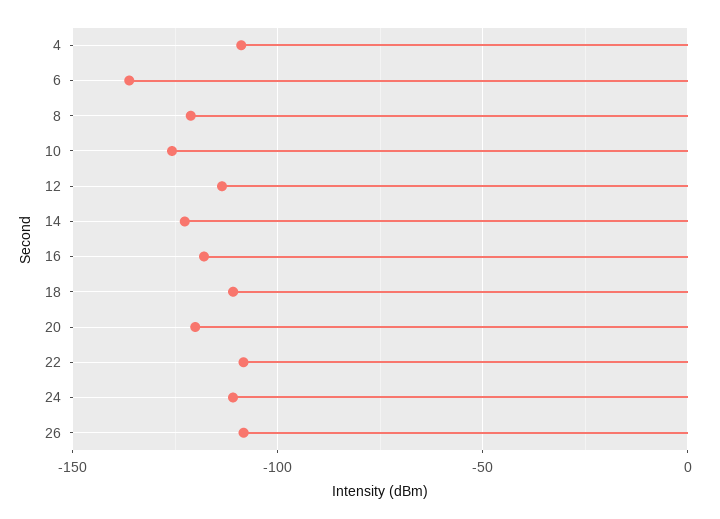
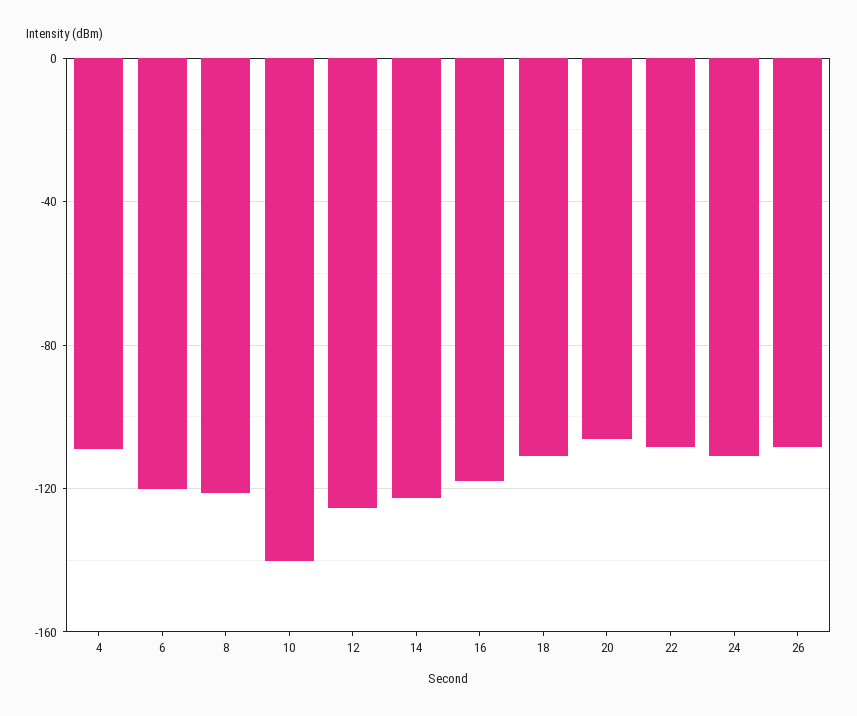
6: -135 -> -120
10: -125 -> -140
12: -115 -> -125
20: -120 -> -105

